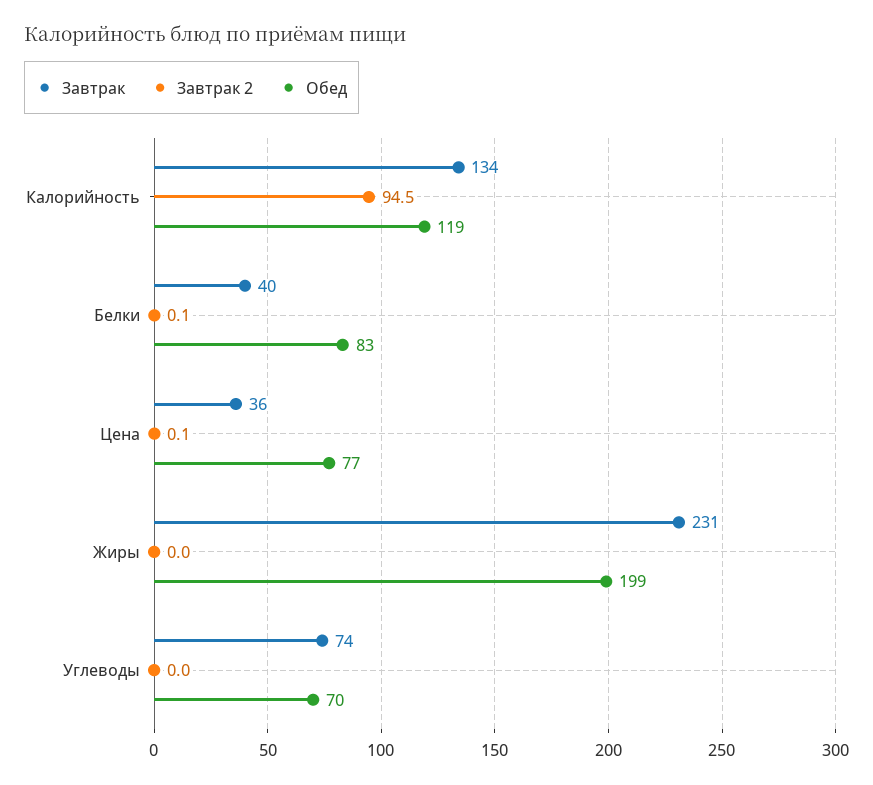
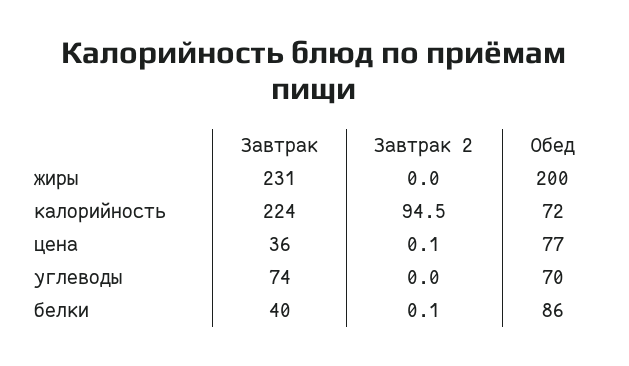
Завтрак, Калорийность: 134 -> 224
Обед, Калорийность: 119 -> 72
Обед, Белки: 83 -> 86
Обед, Жиры: 199 -> 200

